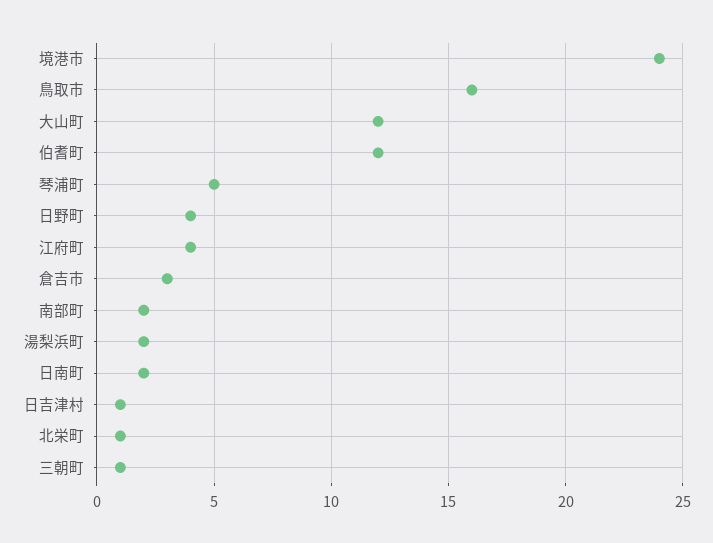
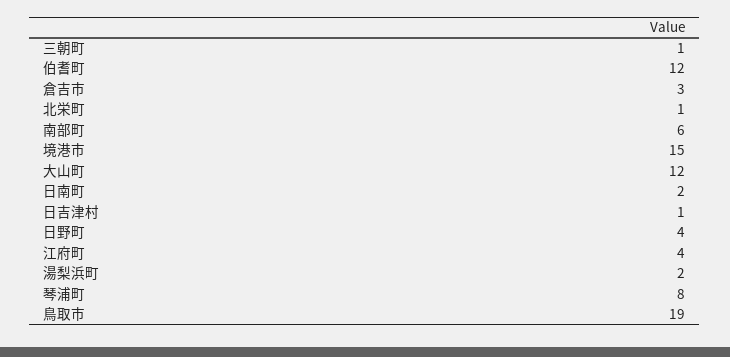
境港市: 24 -> 15
鳥取市: 16 -> 19
琴浦町: 5 -> 8
南部町: 2 -> 6

